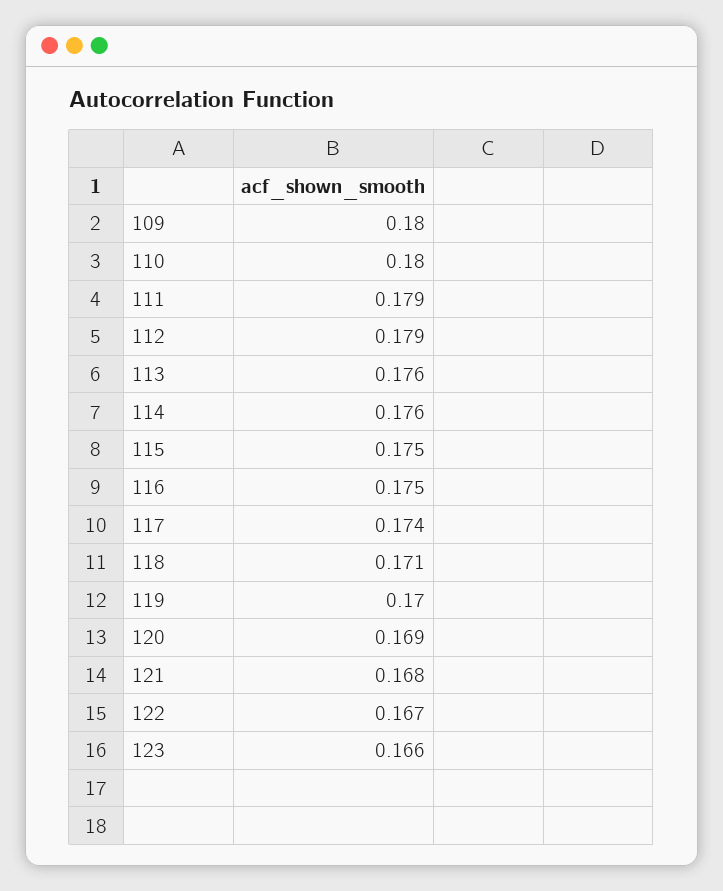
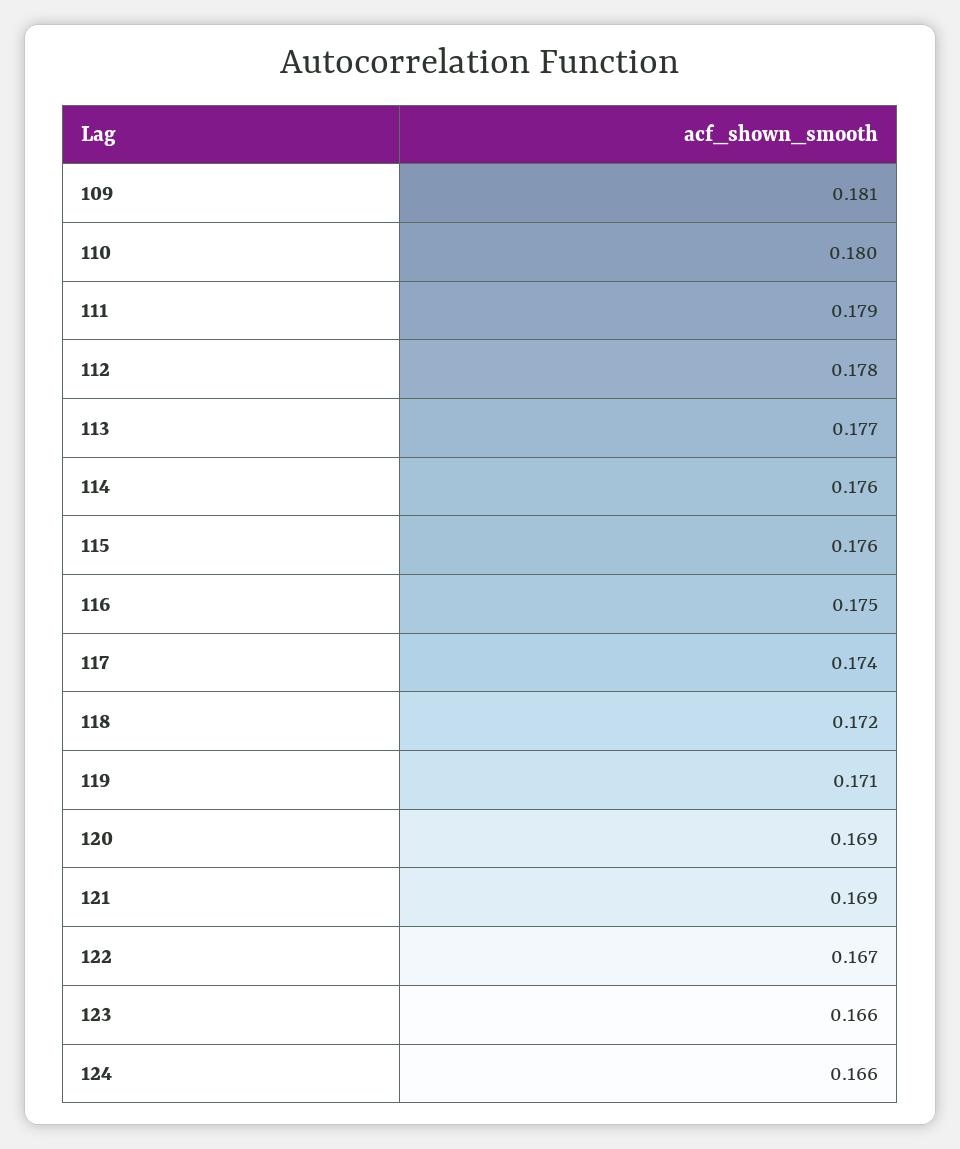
109: 0.18 -> 0.181
112: 0.179 -> 0.178
113: 0.176 -> 0.177
115: 0.175 -> 0.176
118: 0.171 -> 0.172
119: 0.17 -> 0.171
121: 0.168 -> 0.169
124: none -> 0.166

